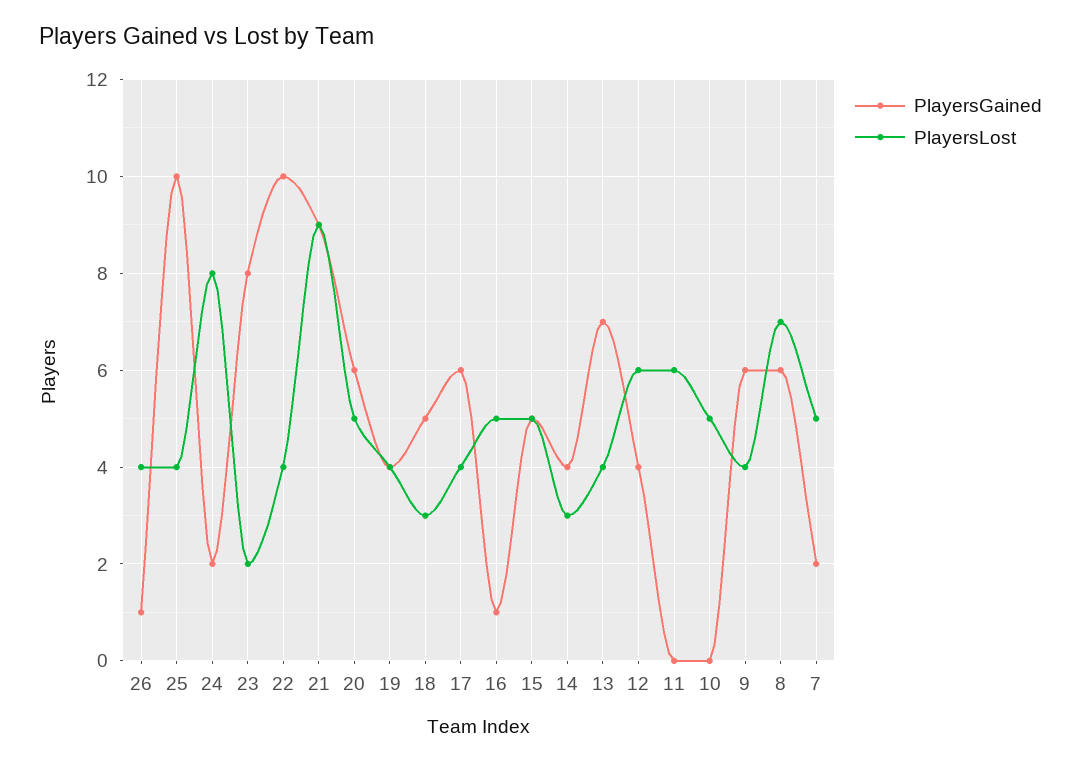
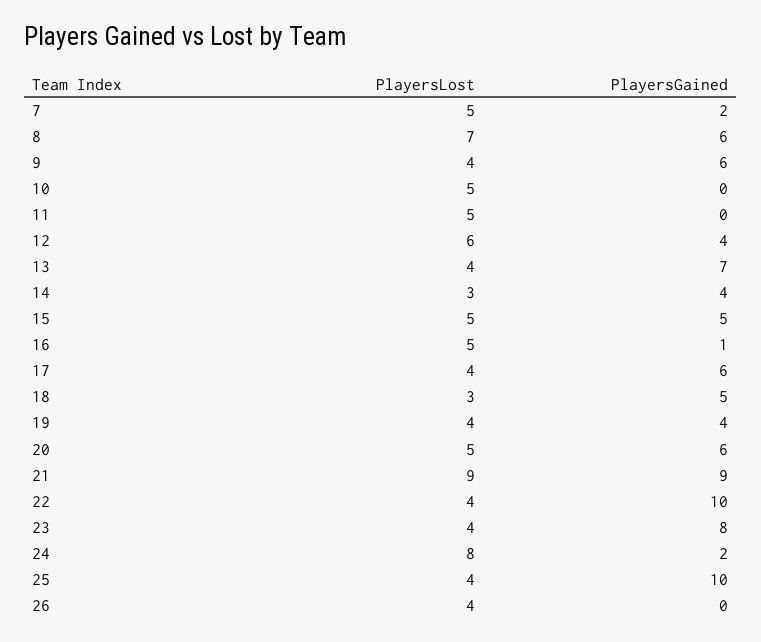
PlayersGained, 26: 1 -> 0
PlayersLost, 23: 2 -> 4
PlayersLost, 11: 6 -> 5

